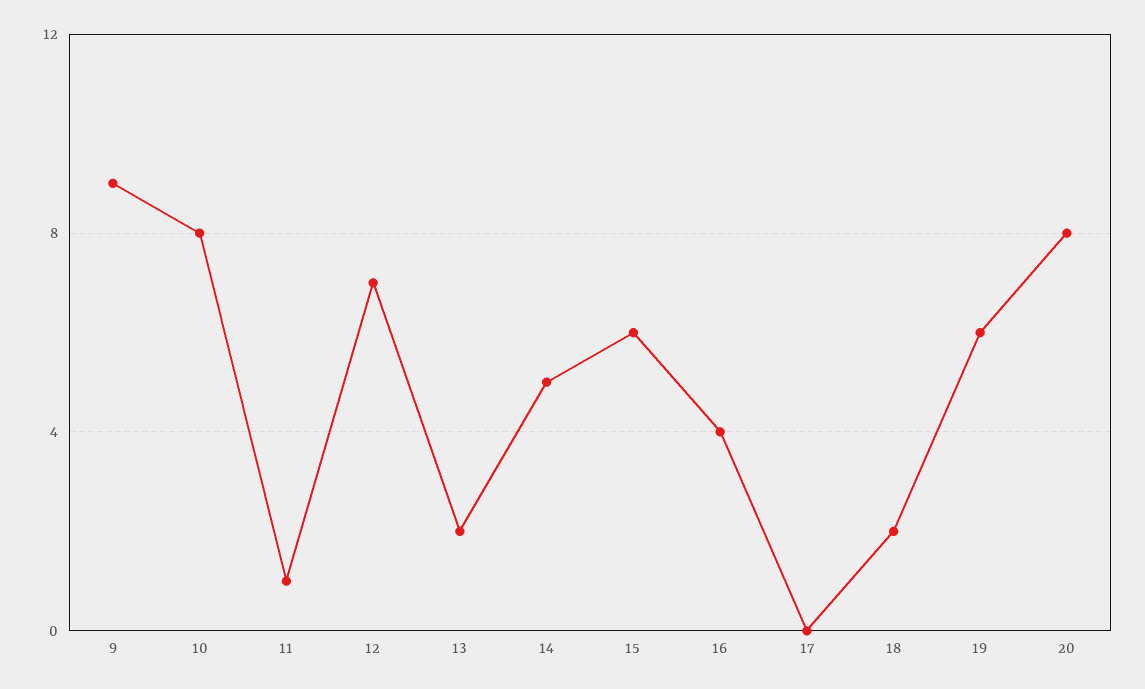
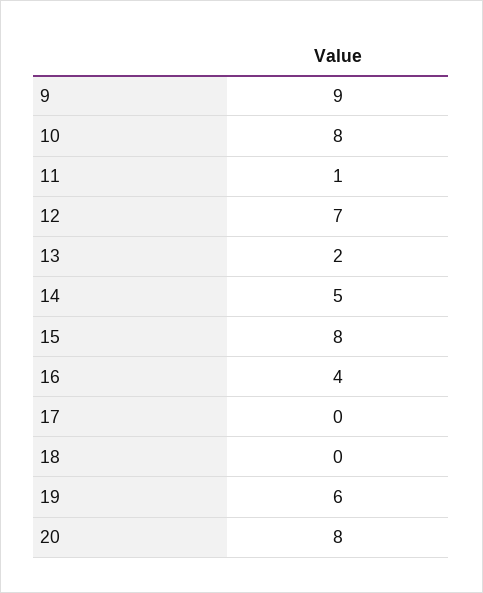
15: 6 -> 8
18: 2 -> 0

